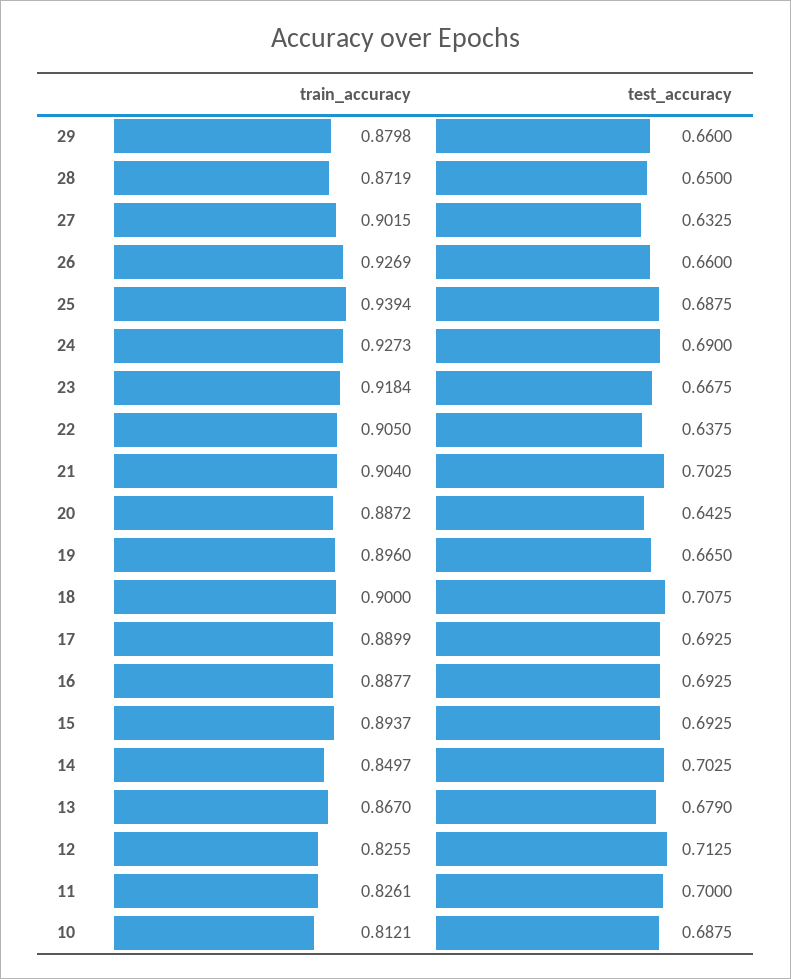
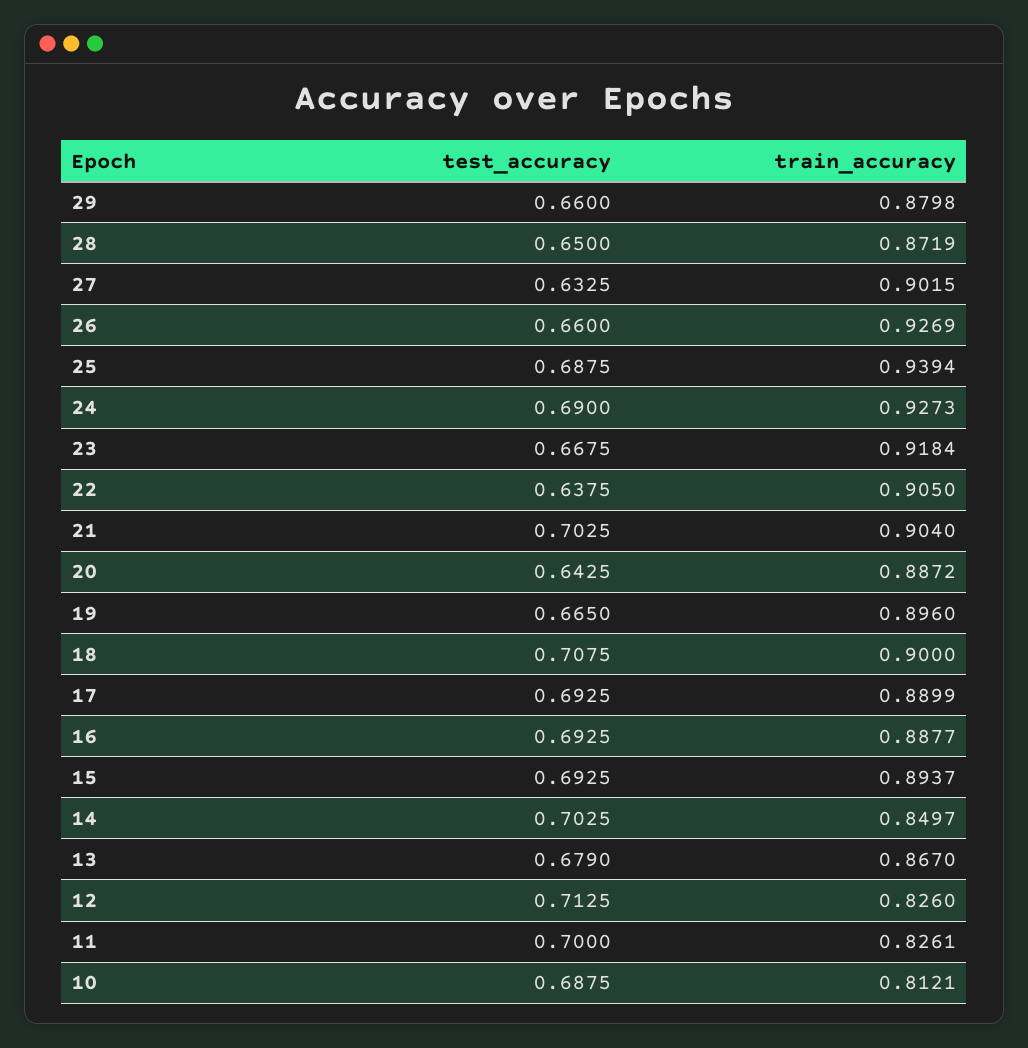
train_accuracy, 12: 0.8255 -> 0.826

